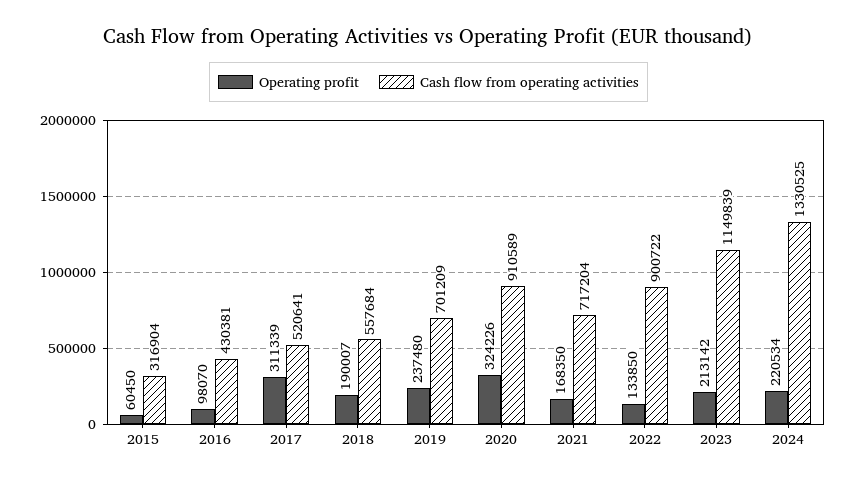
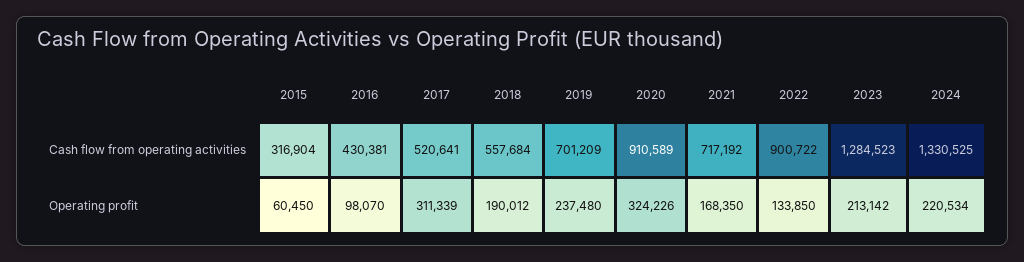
Operating profit, 2018: 190007 -> 190012
Cash flow from operating activities, 2021: 717204 -> 717192
Cash flow from operating activities, 2023: 1149839 -> 1284523

